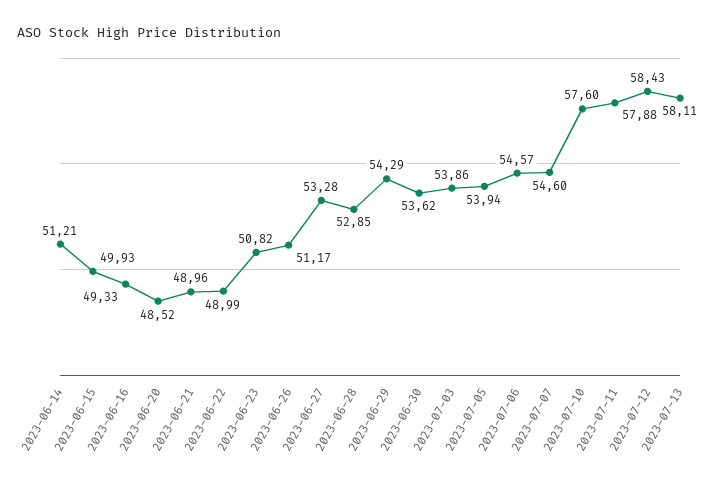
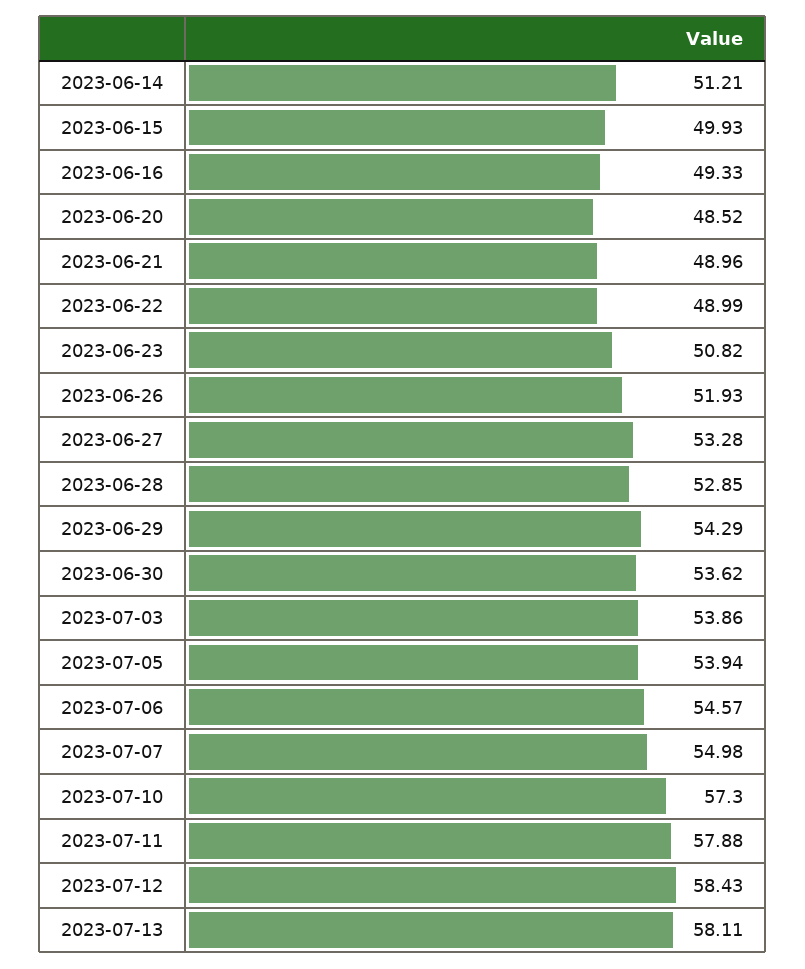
2023-06-26: 51.17 -> 51.93
2023-07-07: 54.6 -> 54.98
2023-07-10: 57.6 -> 57.3

